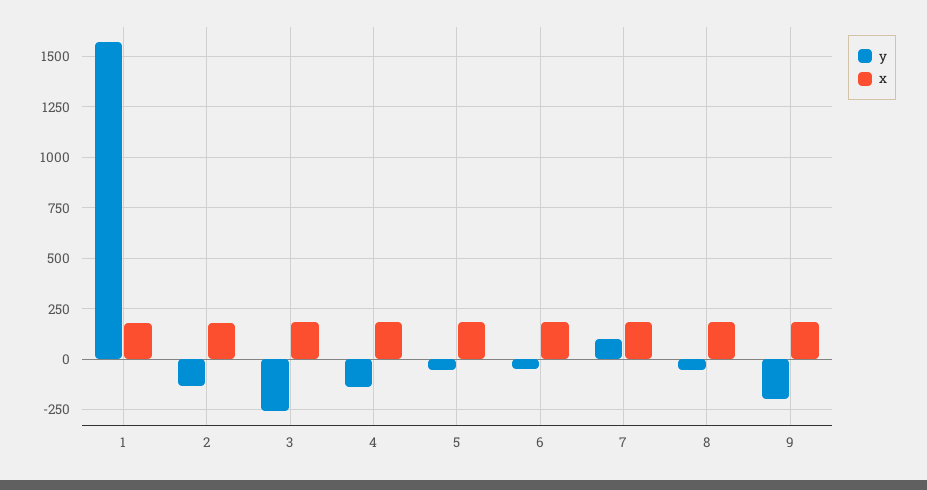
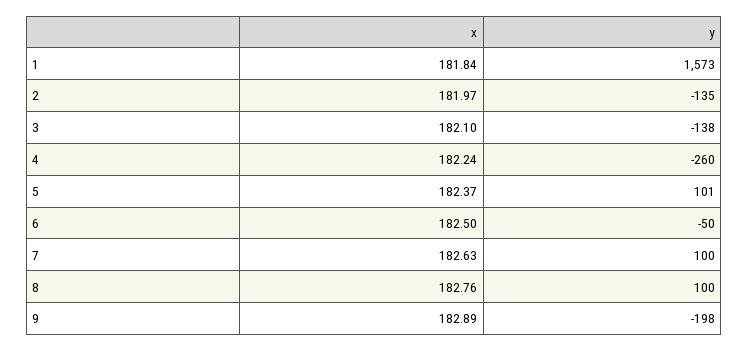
y, 3: -250 -> -138
y, 4: -150 -> -260
y, 5: -50 -> 101
y, 8: -50 -> 100

